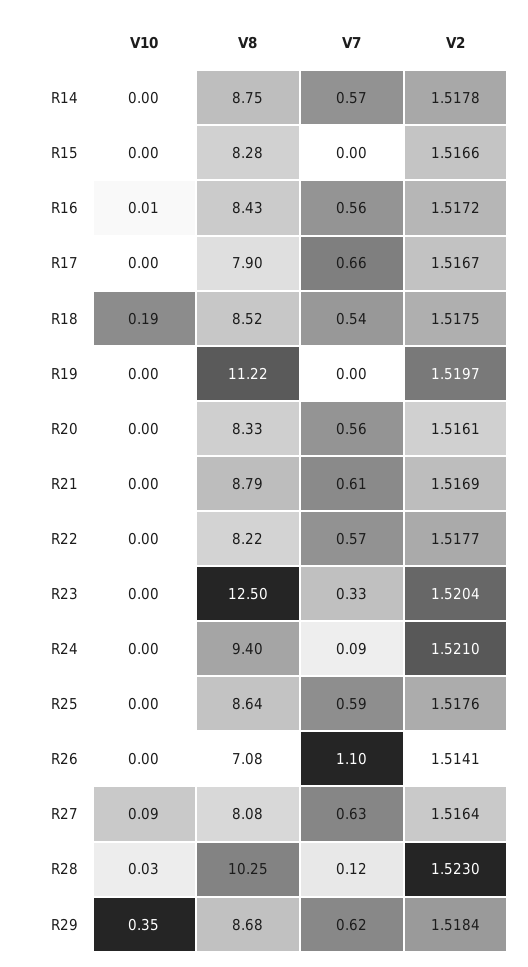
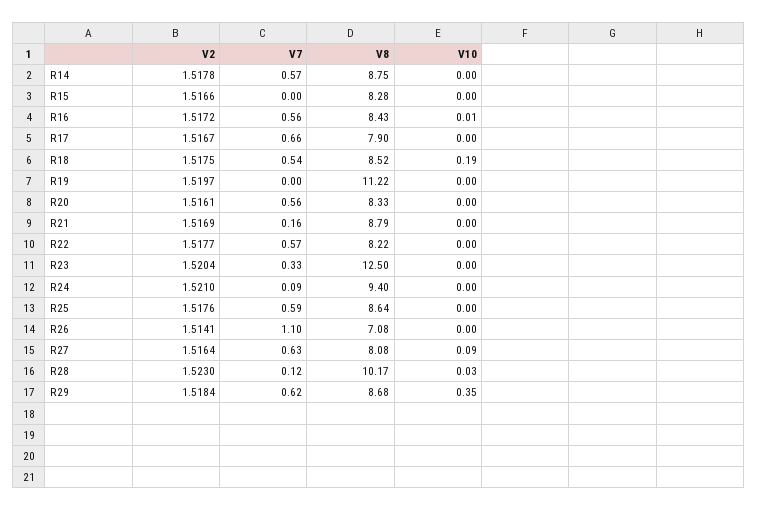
V7, R21: 0.61 -> 0.16
V8, R28: 10.25 -> 10.17

